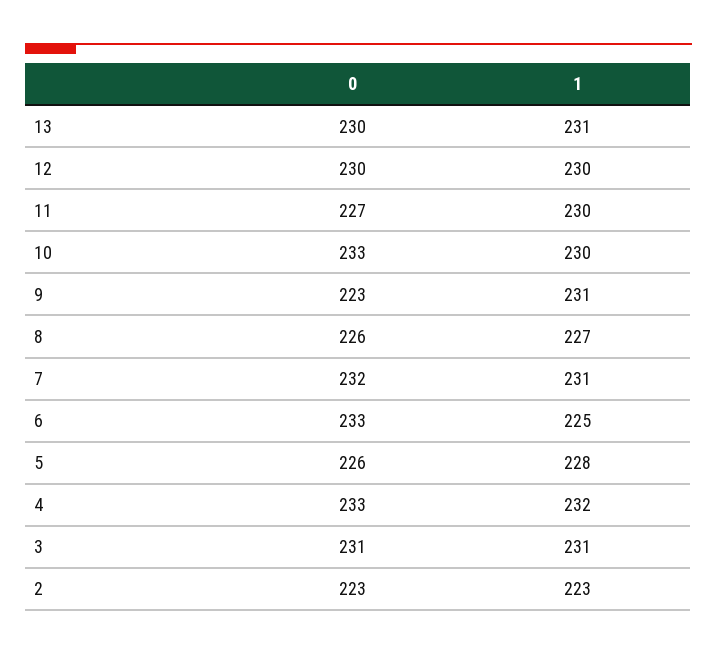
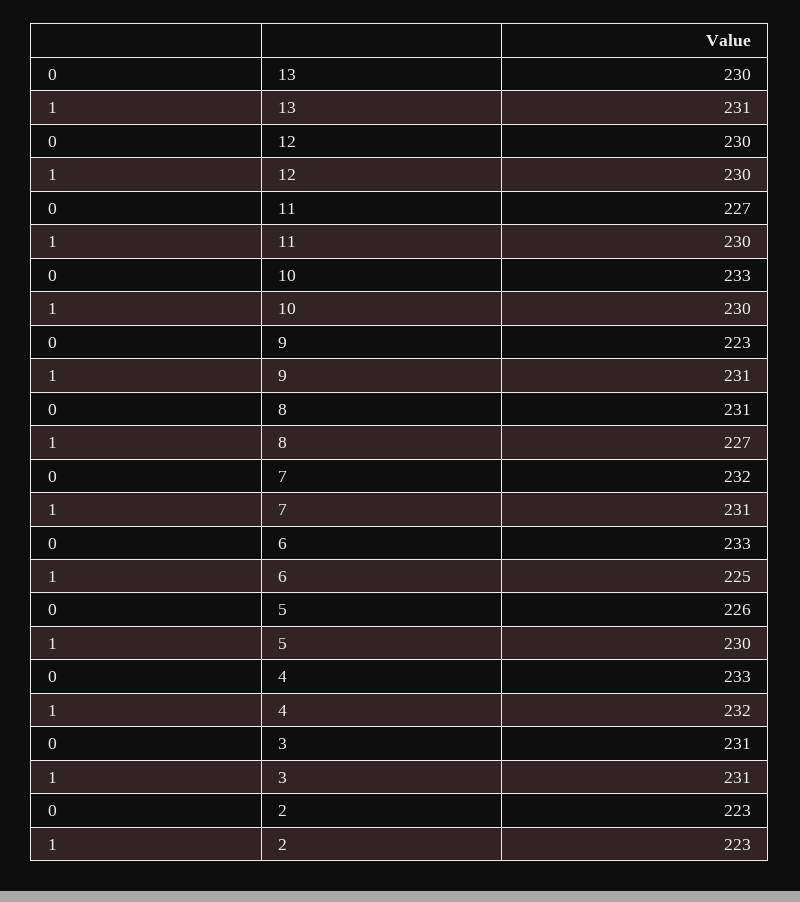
0, 8: 226 -> 231
1, 5: 228 -> 230

